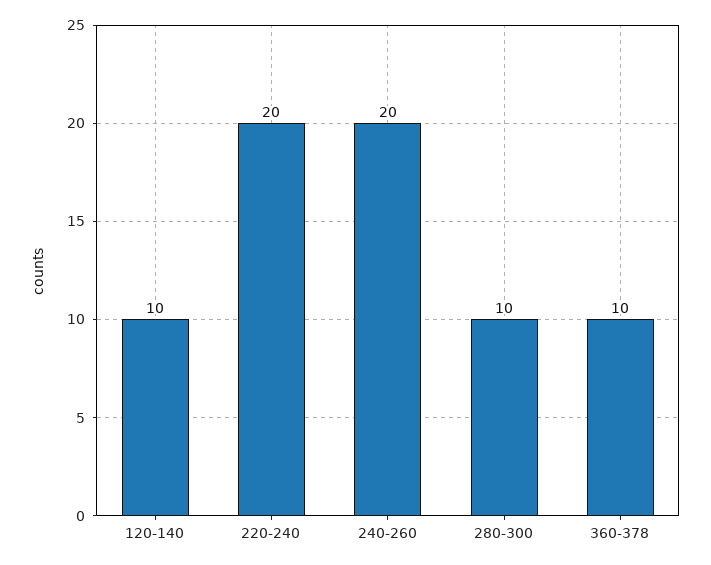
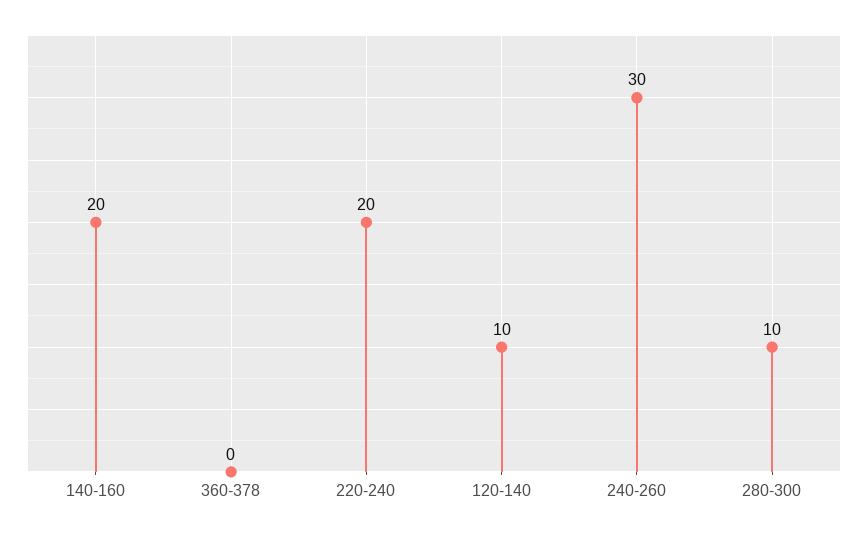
240-260: 20 -> 30
360-378: 10 -> 0
140-160: none -> 20

